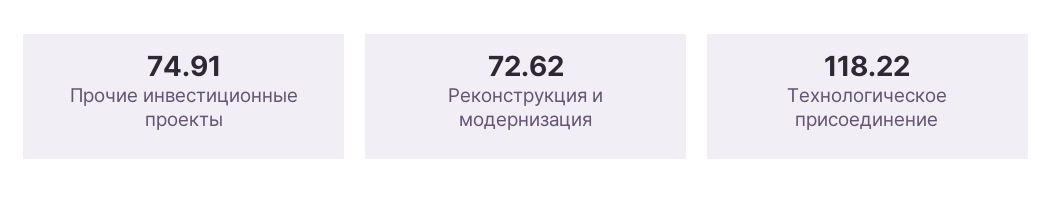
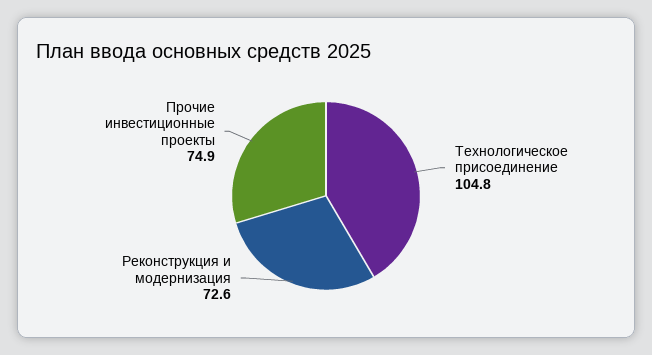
Технологическое присоединение: 118.22 -> 104.8

